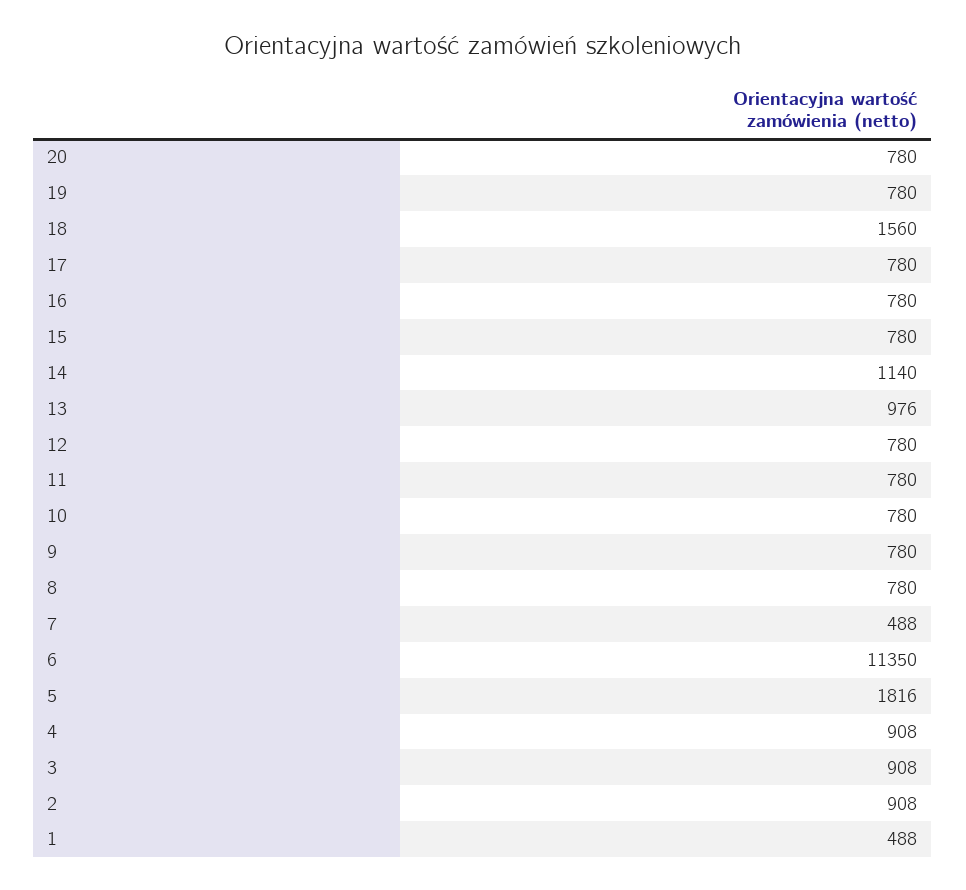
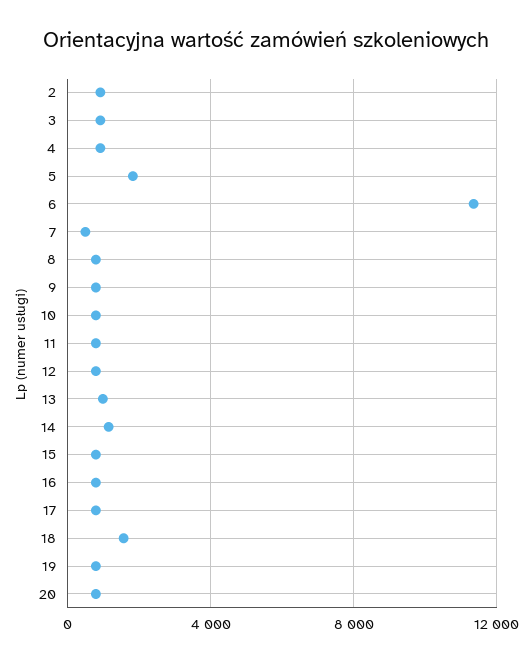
1: 488 -> none

